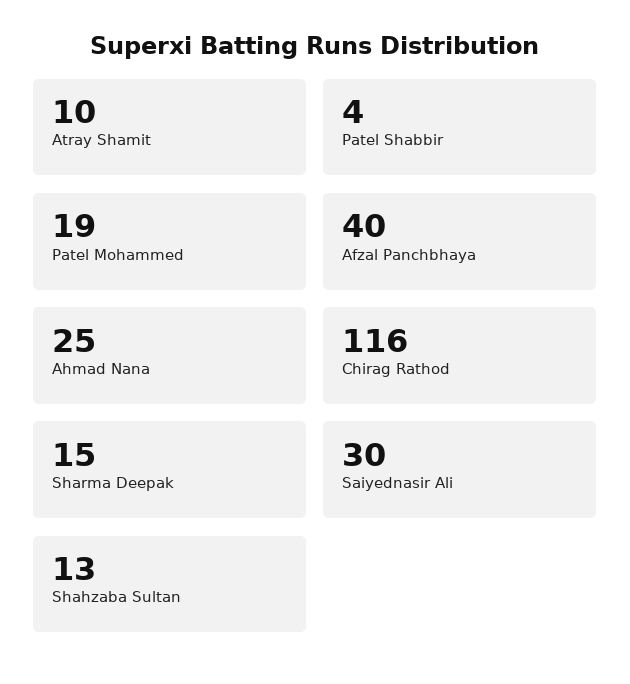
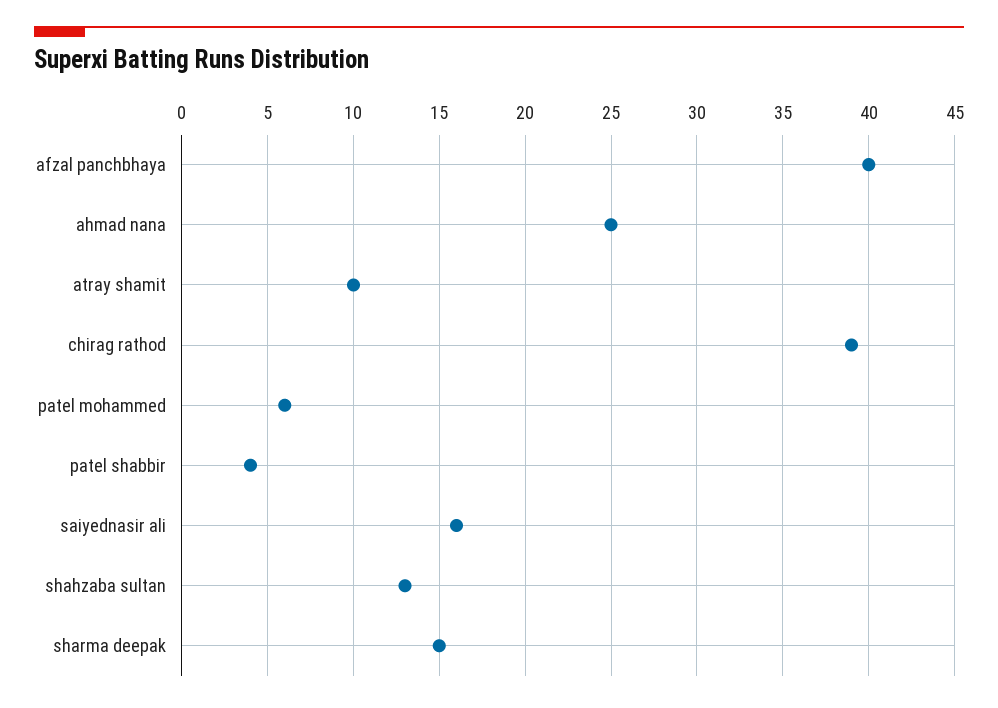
Patel Mohammed: 19 -> 6
Chirag Rathod: 116 -> 39
Saiyednasir Ali: 30 -> 16

